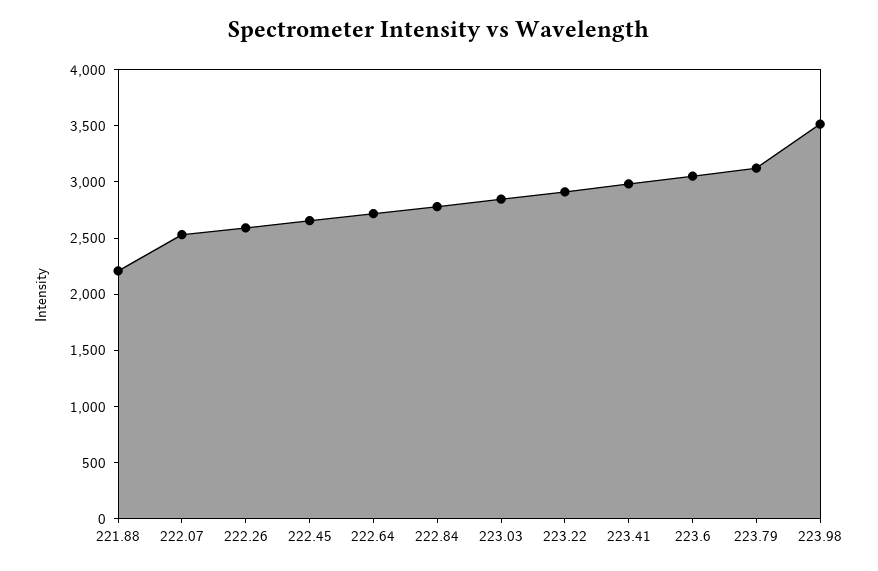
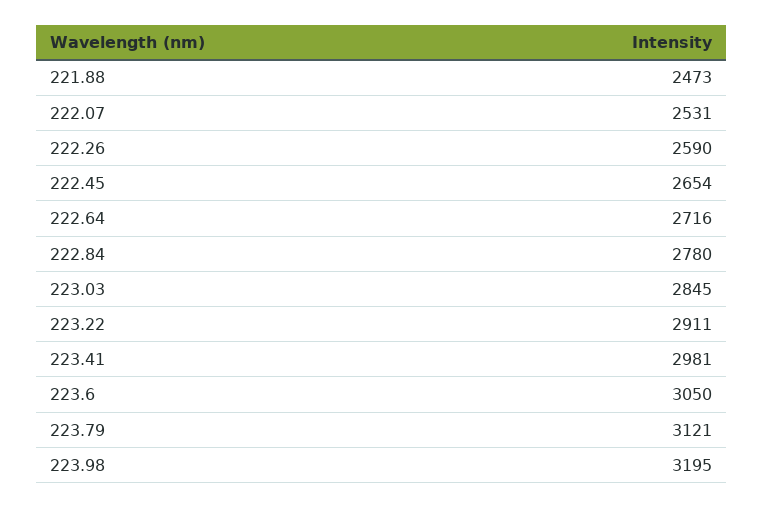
221.88: 2200 -> 2473
223.98: 3500 -> 3195

